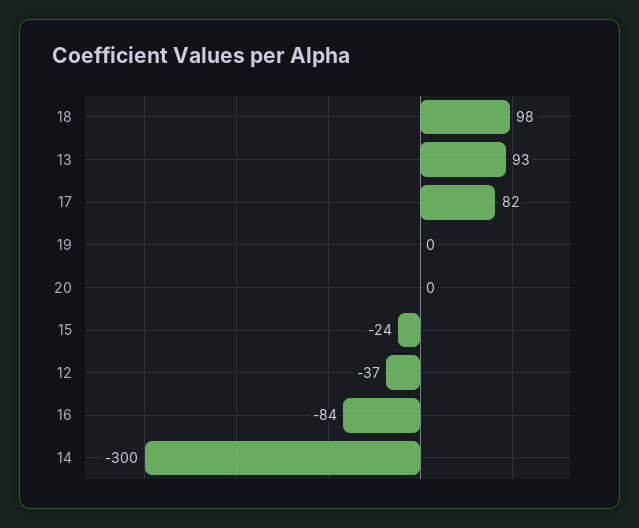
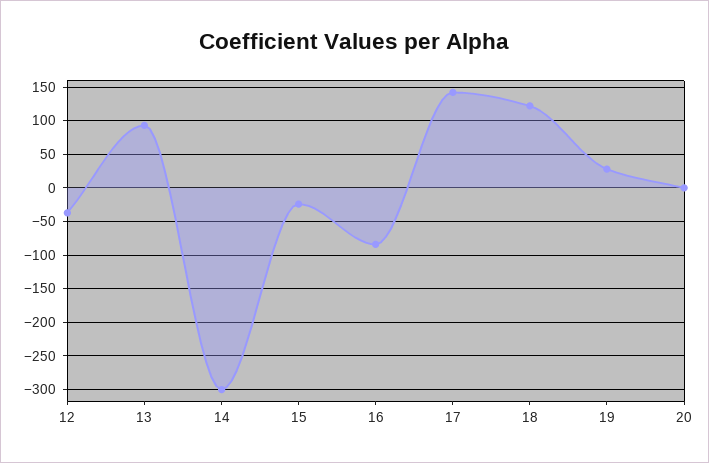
18: 98 -> 120
17: 82 -> 140
19: 0 -> 30

